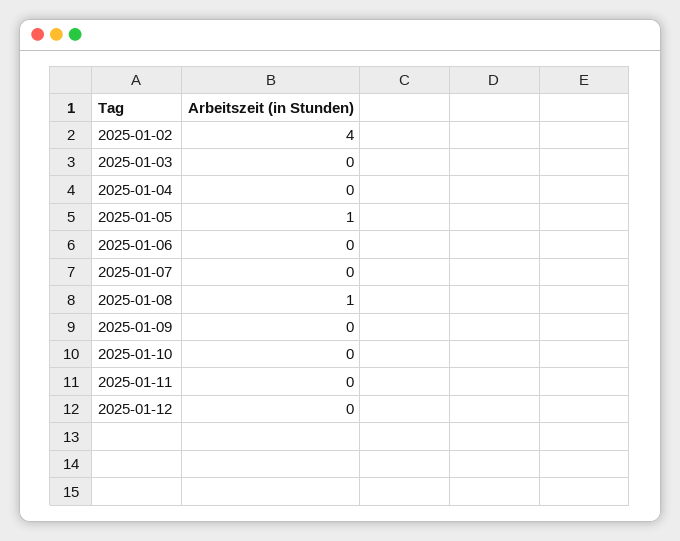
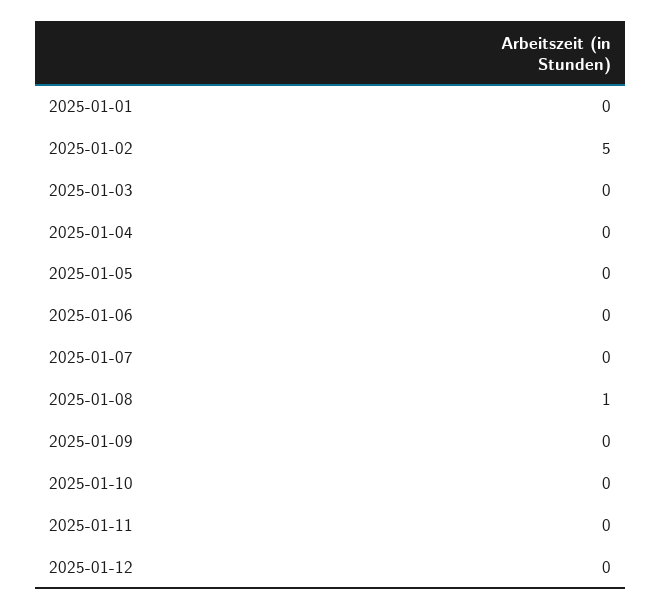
2025-01-02: 4 -> 5
2025-01-05: 1 -> 0
2025-01-01: none -> 0

